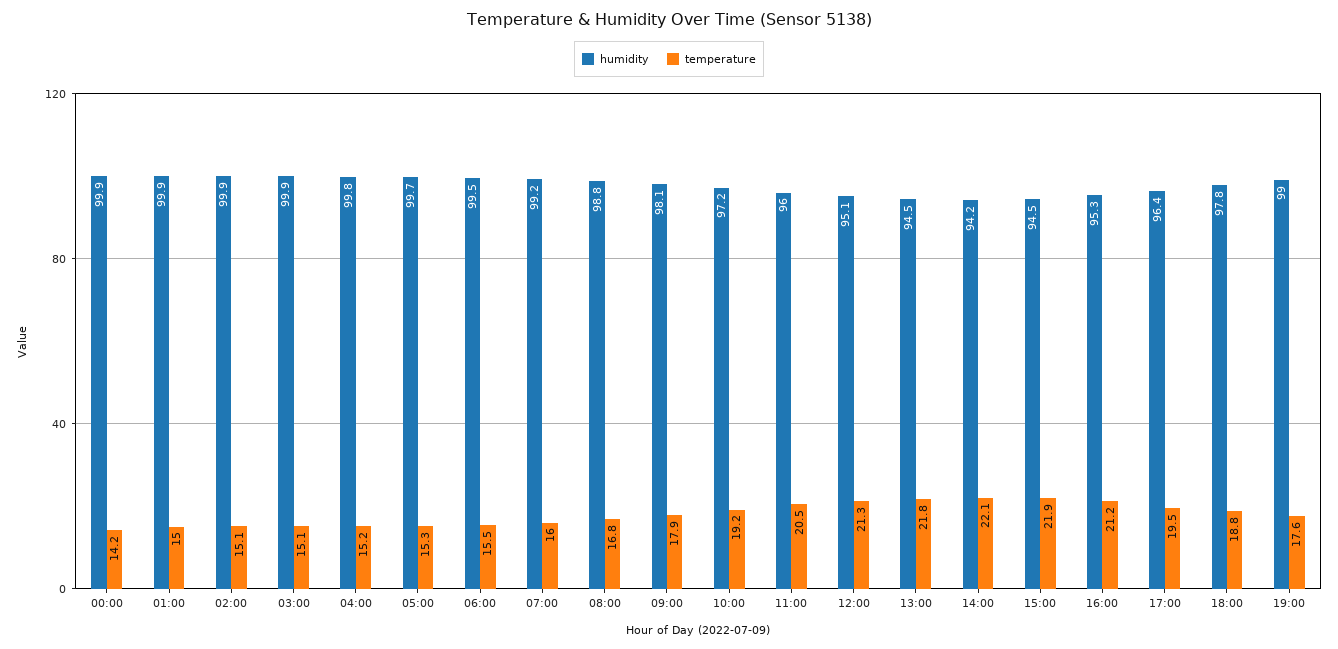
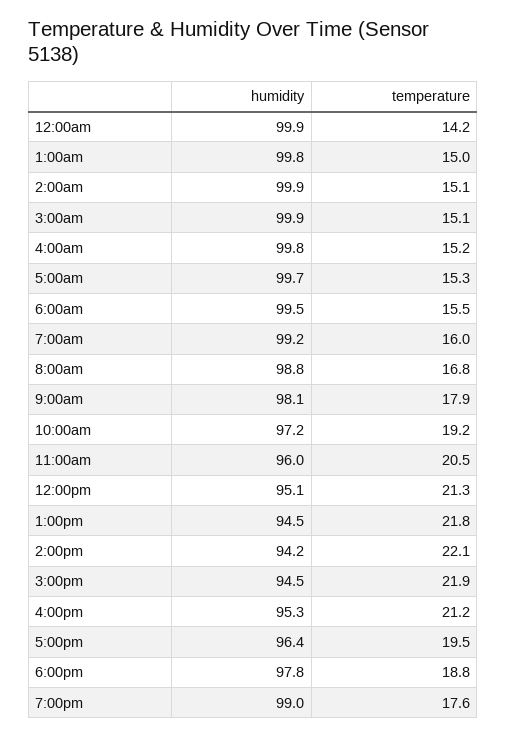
humidity, 01:00: 99.9 -> 99.8

